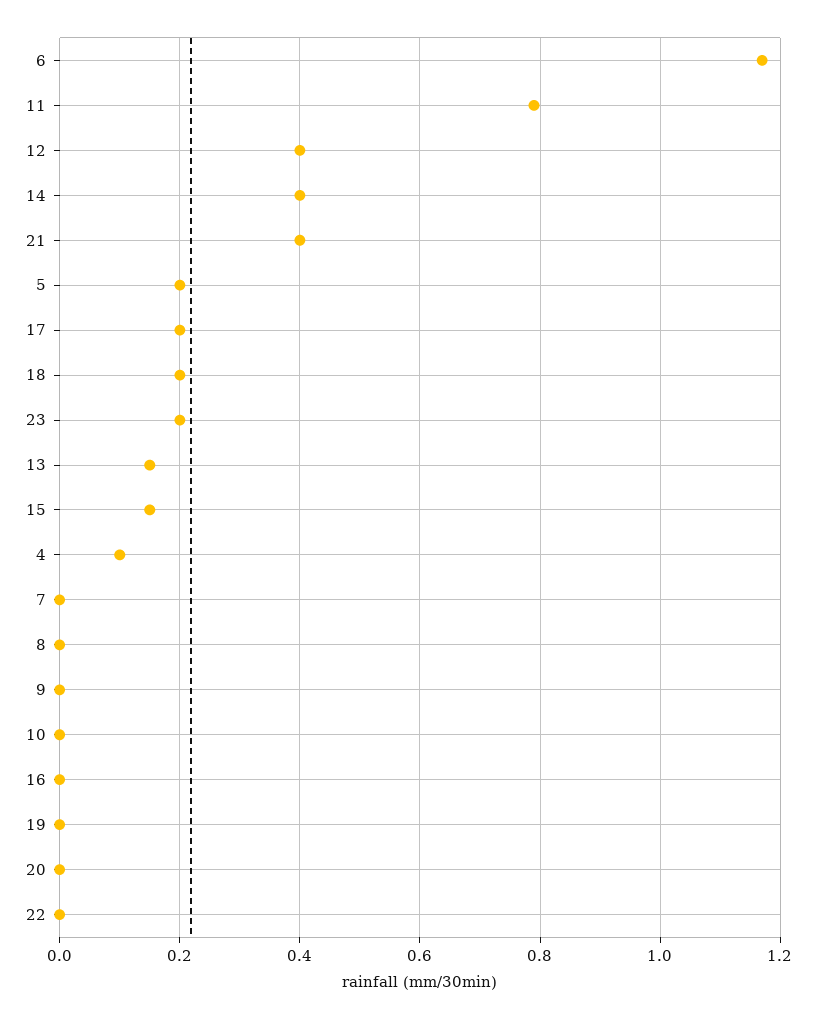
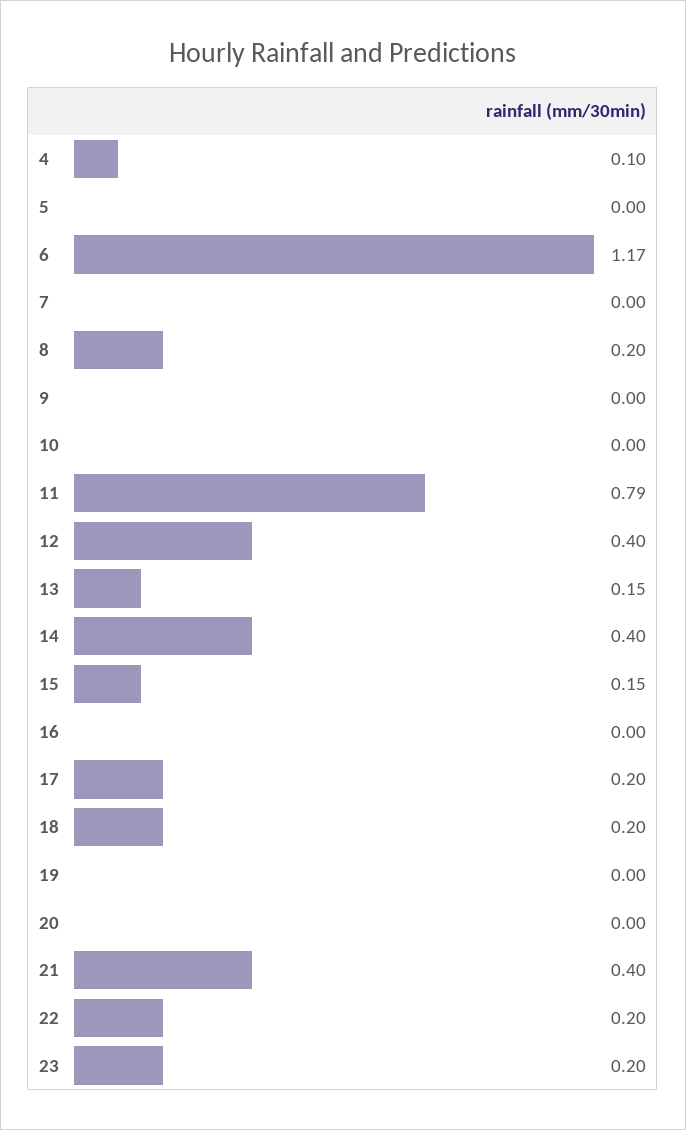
5: 0.2 -> 0
8: 0 -> 0.2
22: 0 -> 0.2

